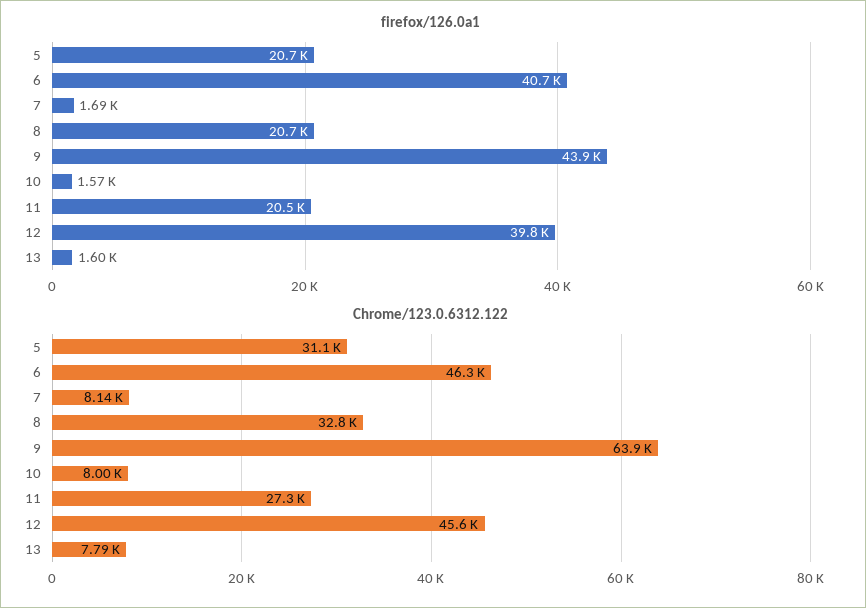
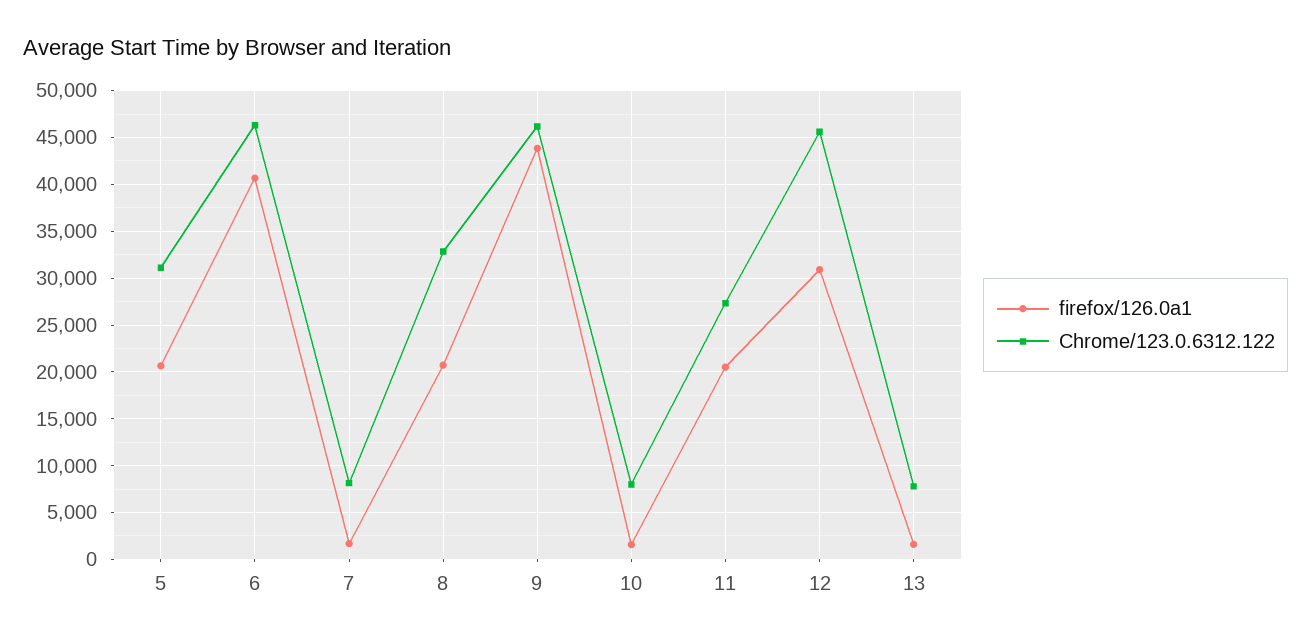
firefox/126.0a1, 12: 39800 -> 31000
Chrome/123.0.6312.122, 9: 63900 -> 46000

